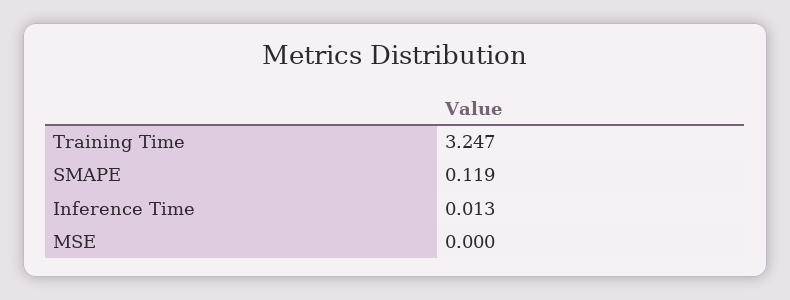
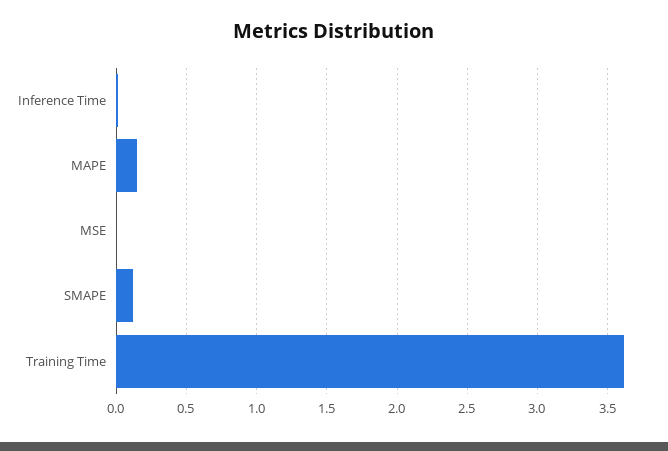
Training Time: 3.247 -> 3.6
MAPE: none -> 0.15

